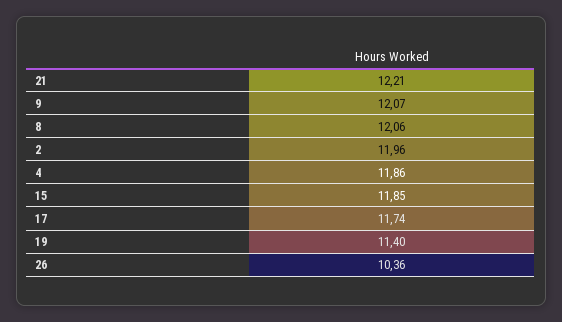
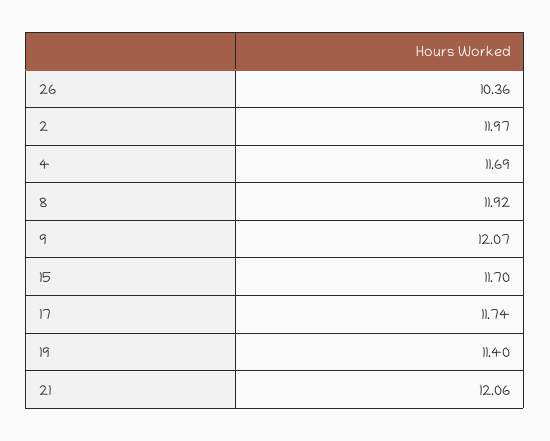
21: 12.21 -> 12.06
8: 12.06 -> 11.92
2: 11.96 -> 11.97
4: 11.86 -> 11.69
15: 11.85 -> 11.7

